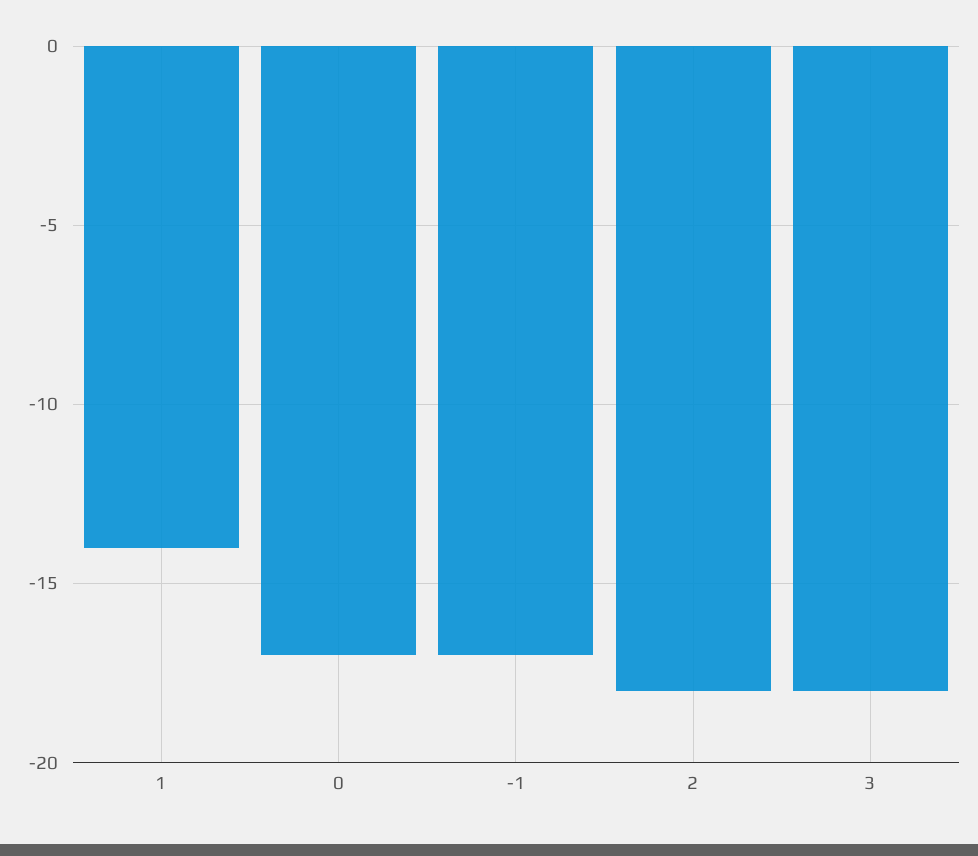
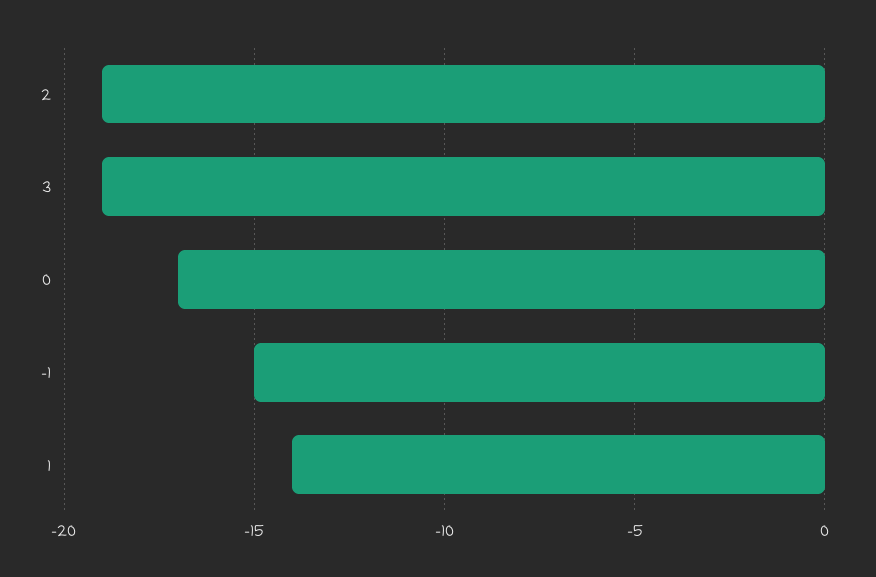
-1: -17 -> -15
2: -18 -> -19
3: -18 -> -19

